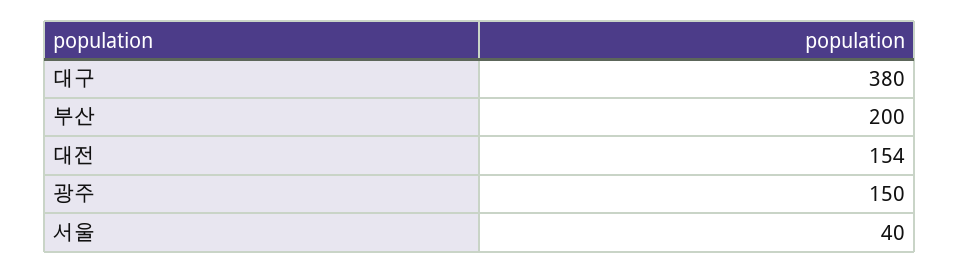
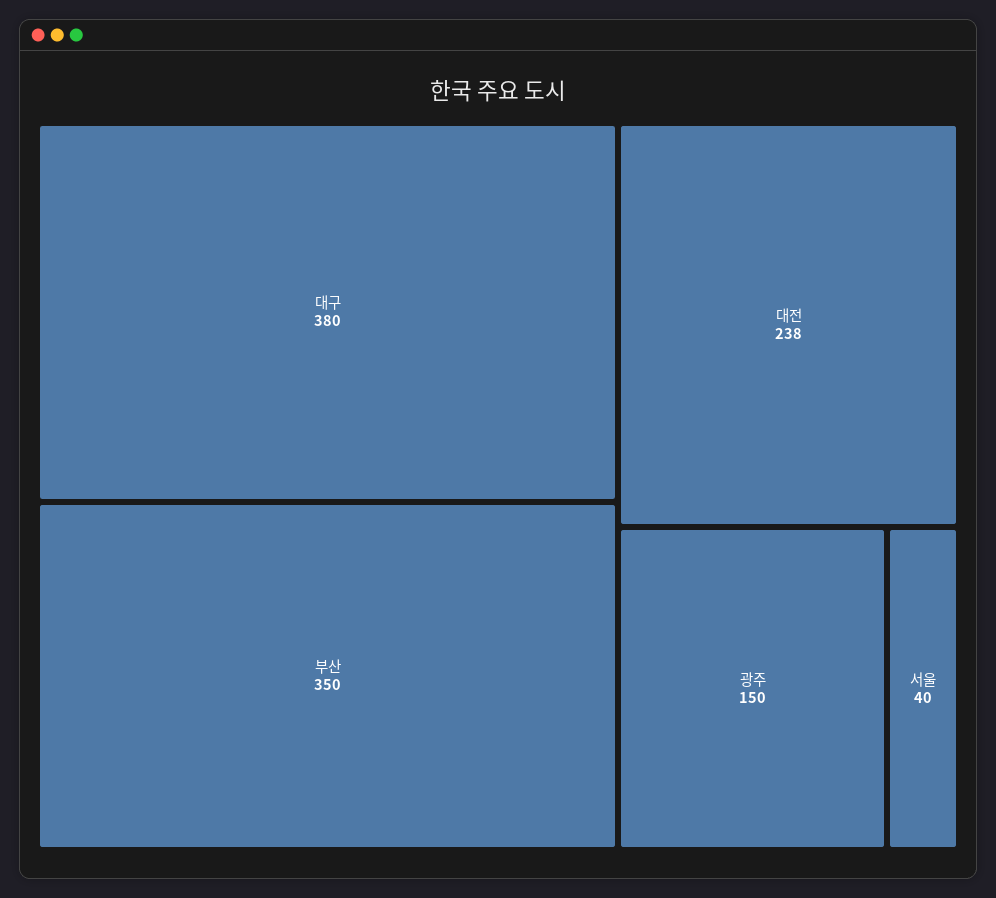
부산: 200 -> 350
대전: 154 -> 238

